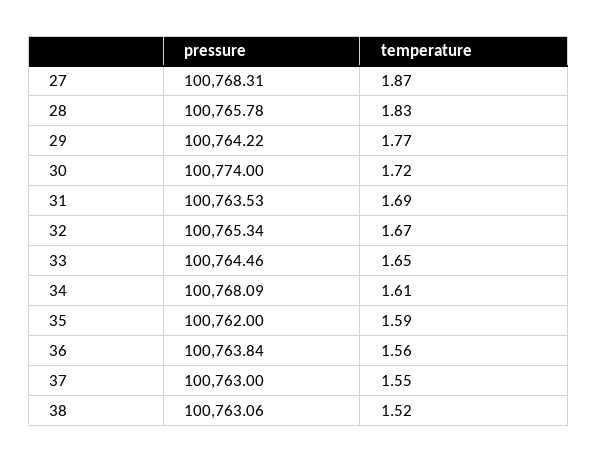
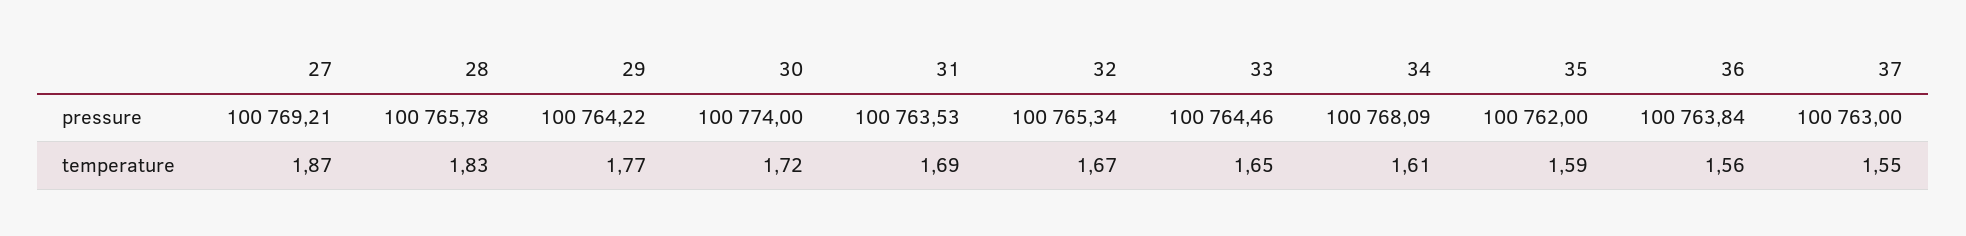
pressure, 27: 100768.31 -> 100769.21
pressure, 38: 100763.06 -> none
temperature, 38: 1.52 -> none

